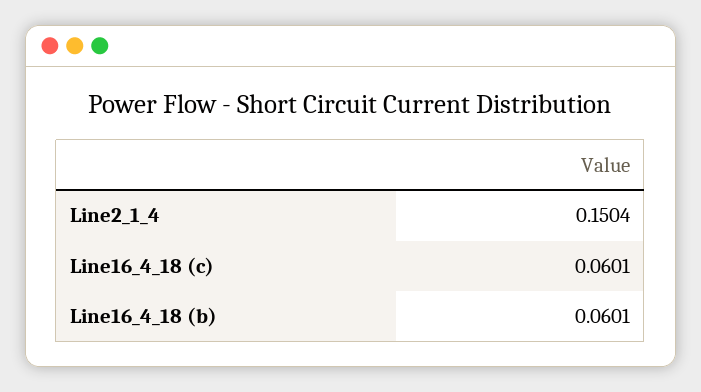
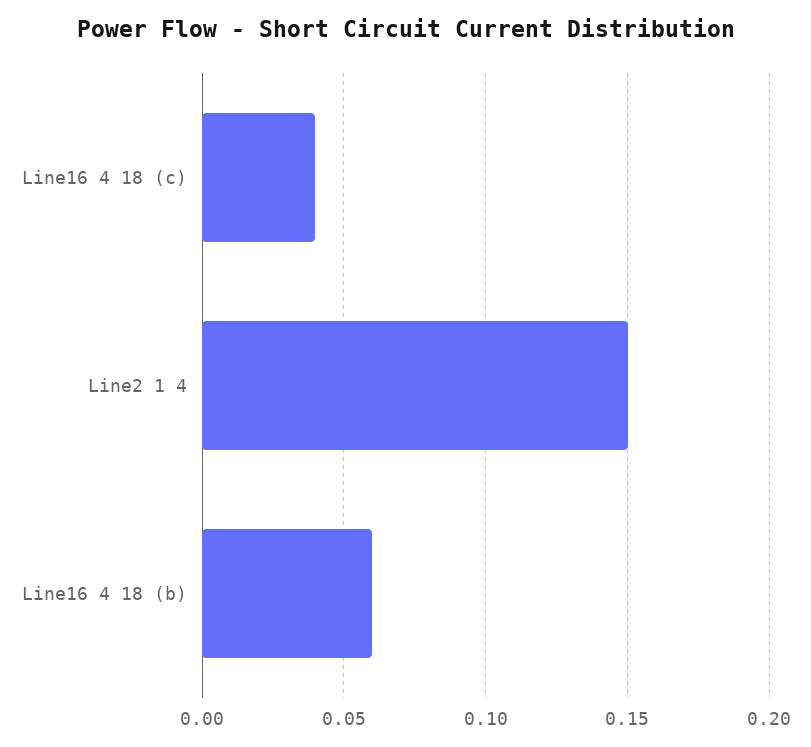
Line16_4_18 (c): 0.0601 -> 0.04

